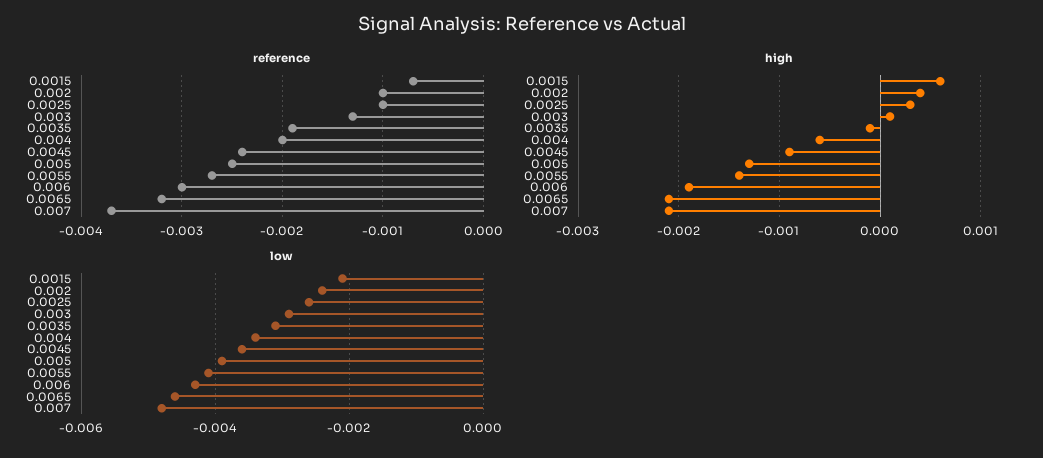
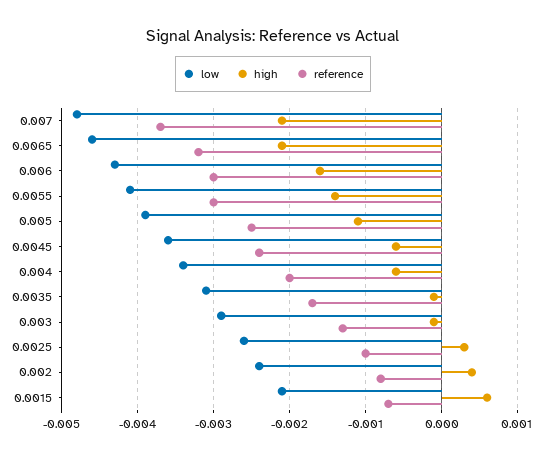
reference, 0.002: -0.001 -> -0.0008
reference, 0.0035: -0.0019 -> -0.0017
reference, 0.0055: -0.0027 -> -0.003
high, 0.003: 0.0001 -> -0.0001
high, 0.0045: -0.0009 -> -0.0006
high, 0.005: -0.0013 -> -0.0011
high, 0.006: -0.0019 -> -0.0016

